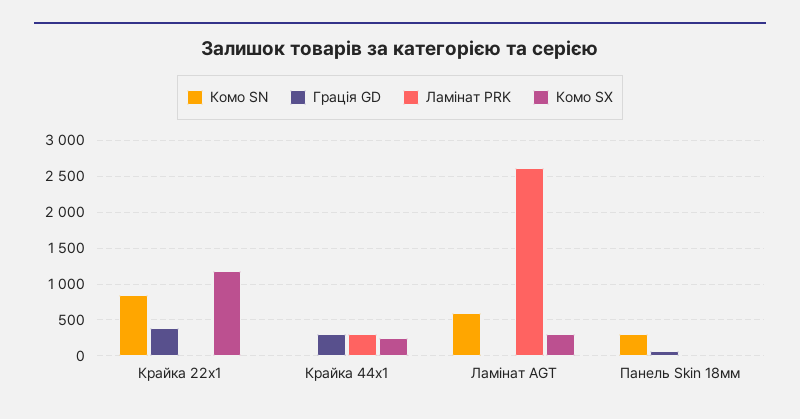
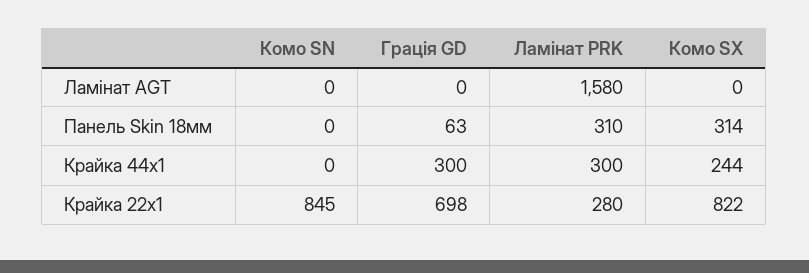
Грація GD, Крайка 22x1: 400 -> 698
Ламінат PRK, Крайка 22x1: 0 -> 280
Комо SX, Крайка 22x1: 1200 -> 822
Комо SN, Ламінат AGT: 600 -> 0
Ламінат PRK, Ламінат AGT: 2600 -> 1580
Комо SX, Ламінат AGT: 300 -> 0
Комо SN, Панель Skin 18мм: 300 -> 0
Ламінат PRK, Панель Skin 18мм: 0 -> 310
Комо SX, Панель Skin 18мм: 0 -> 314

